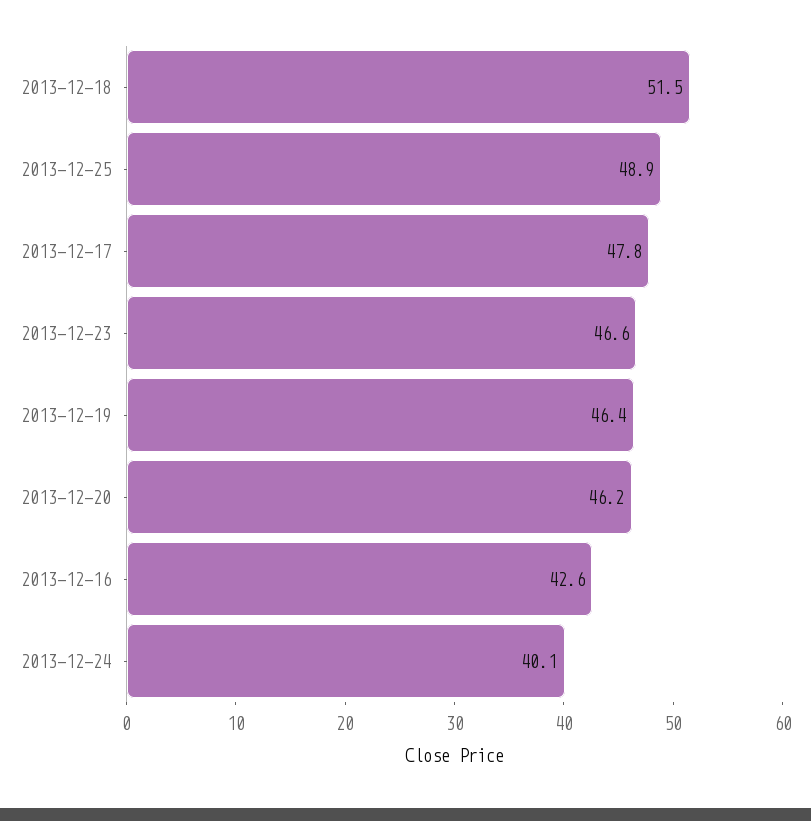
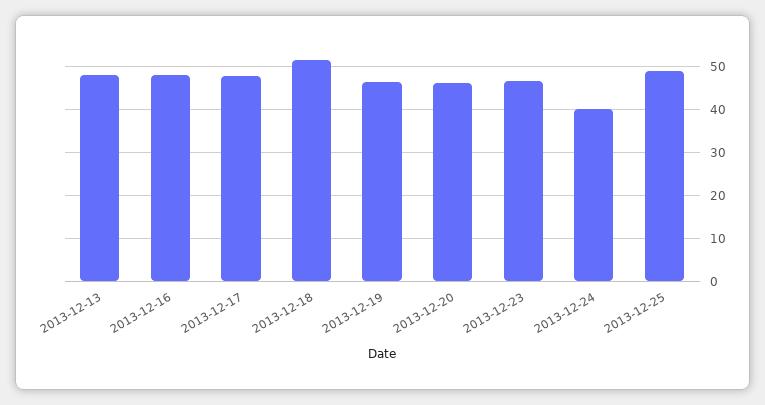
2013-12-16: 42.6 -> 48
2013-12-13: none -> 48

